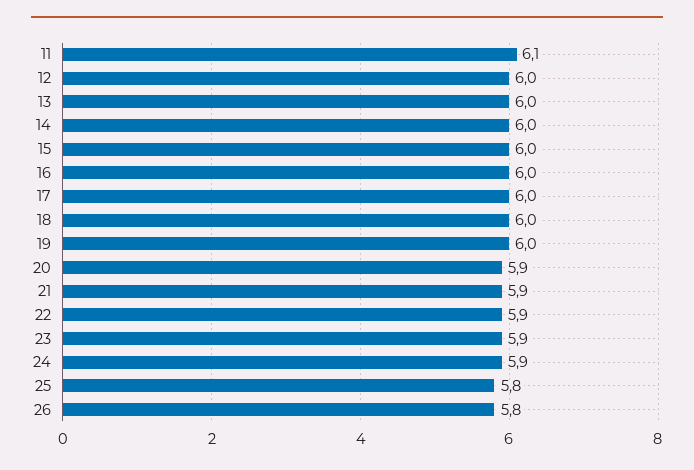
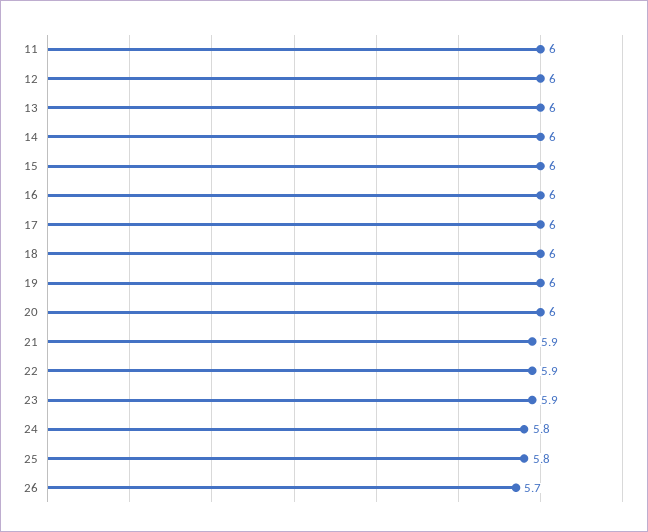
11: 6.1 -> 6
20: 5.9 -> 6
24: 5.9 -> 5.8
26: 5.8 -> 5.7

